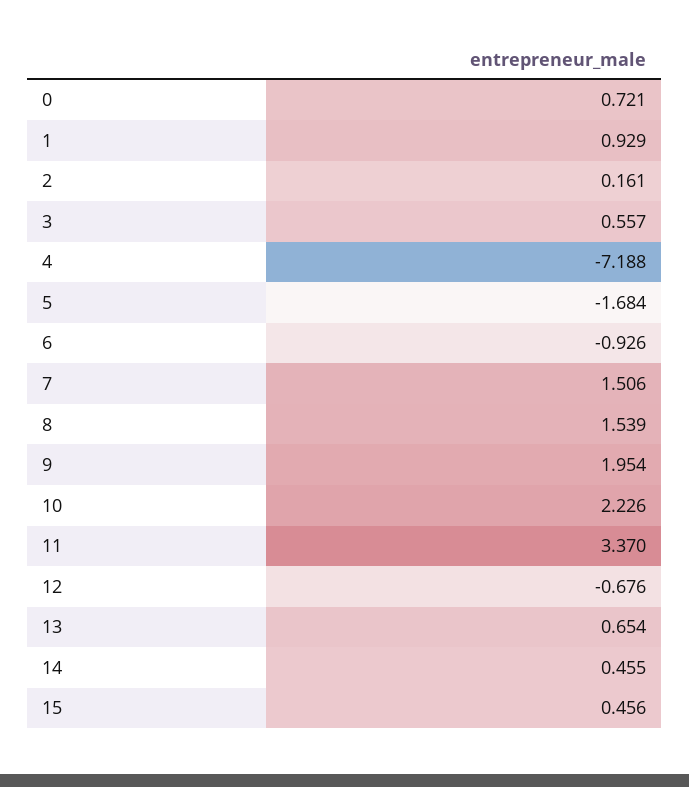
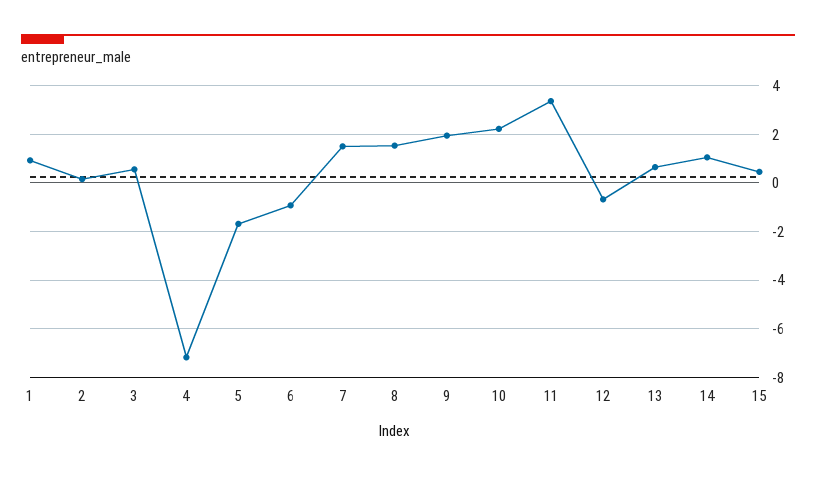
0: 0.721 -> none
14: 0.455 -> 1

